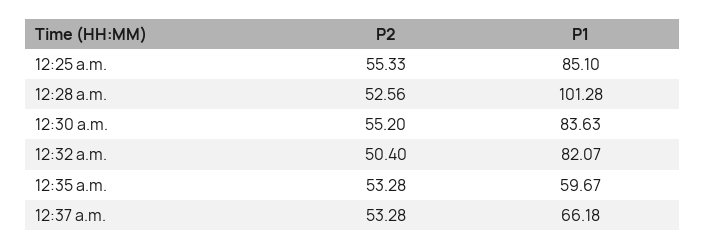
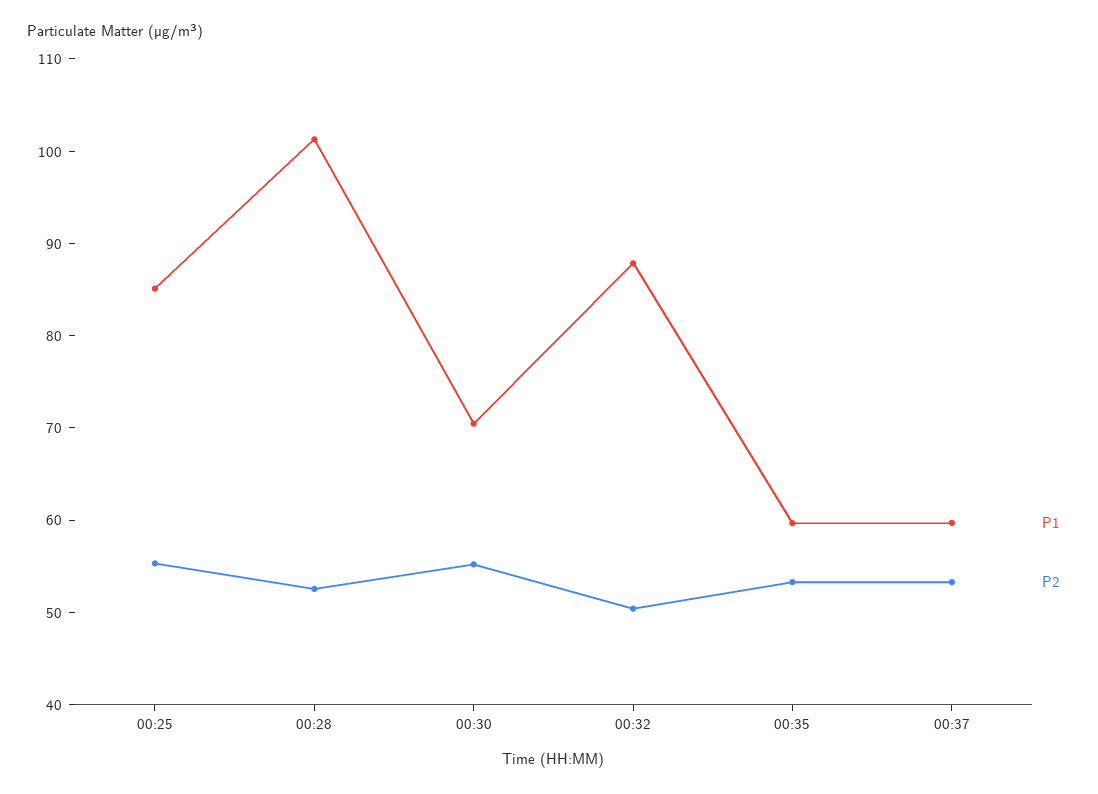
P1, 12:30 a.m.: 83.63 -> 70
P1, 12:32 a.m.: 82.07 -> 88
P1, 12:37 a.m.: 66.18 -> 60

